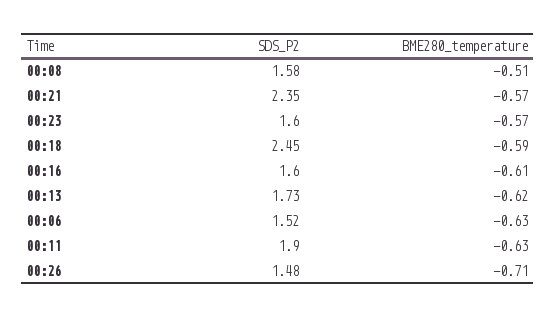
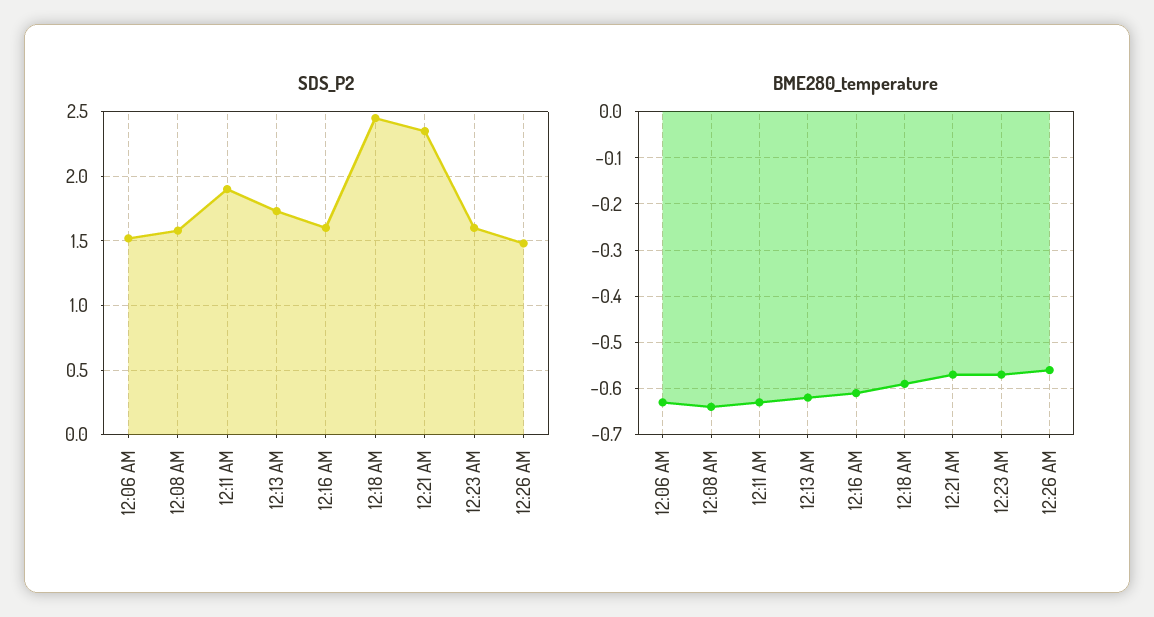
BME280_temperature, 00:08: -0.51 -> -0.65
BME280_temperature, 00:26: -0.71 -> -0.55

